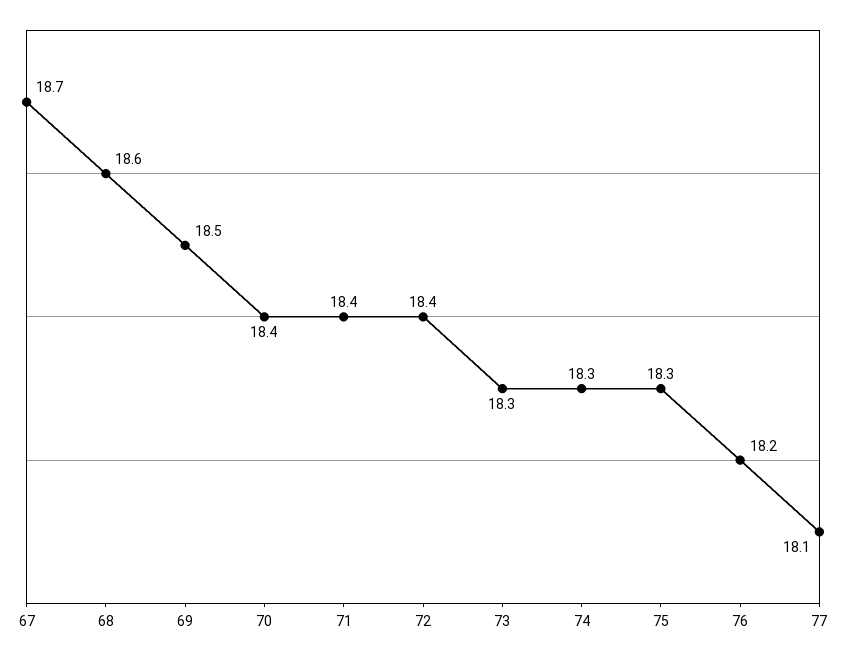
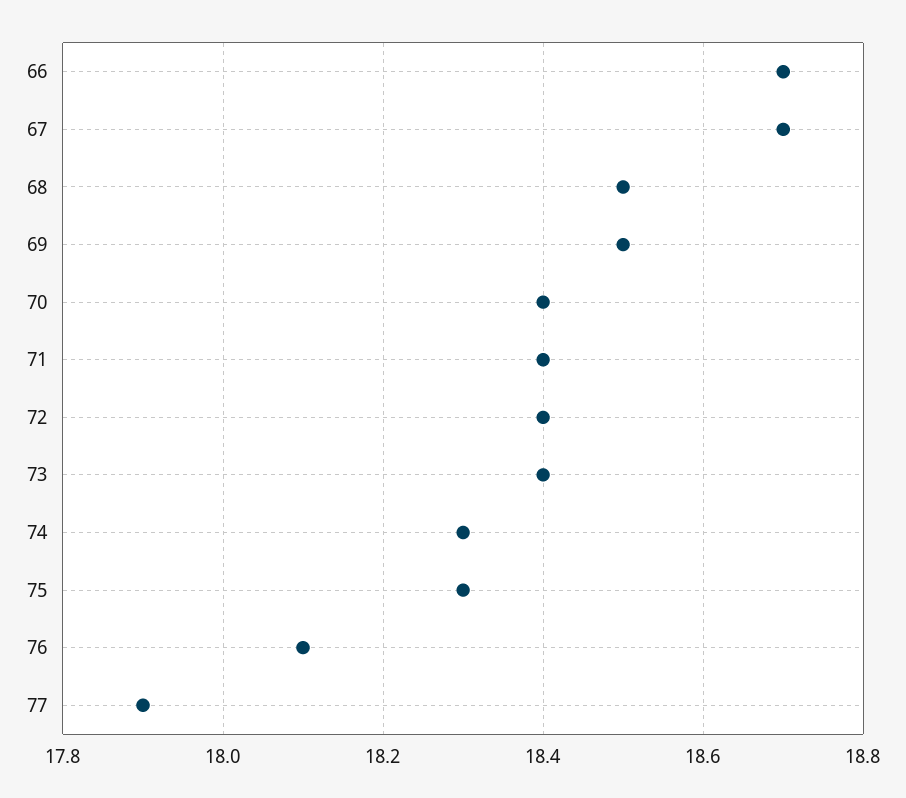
68: 18.6 -> 18.5
73: 18.3 -> 18.4
76: 18.2 -> 18.1
77: 18.1 -> 17.9
66: none -> 18.7

